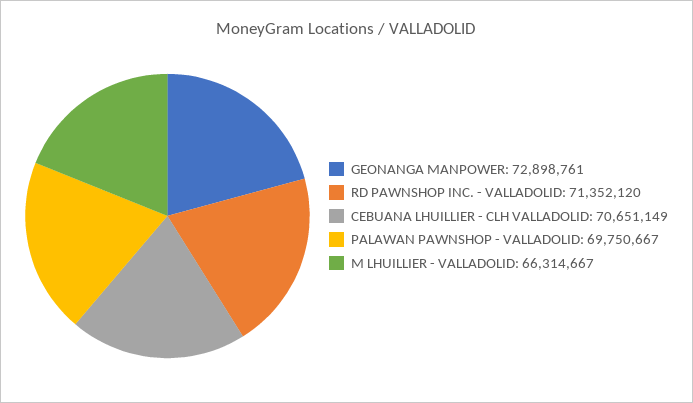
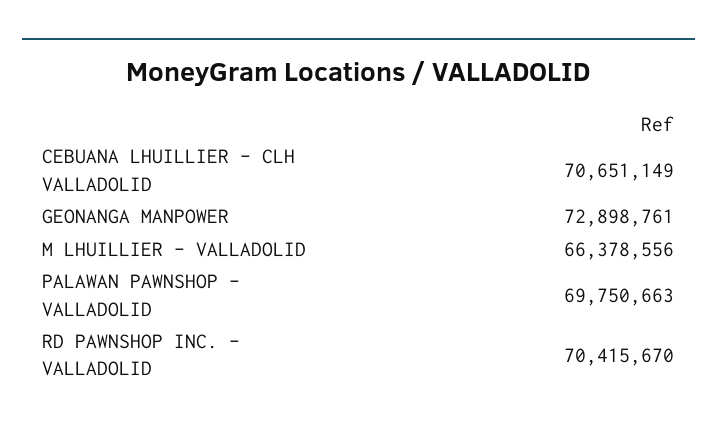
RD PAWNSHOP INC. - VALLADOLID: 71352120 -> 70415670
PALAWAN PAWNSHOP - VALLADOLID: 69750667 -> 69750663
M LHUILLIER - VALLADOLID: 66314667 -> 66378556

